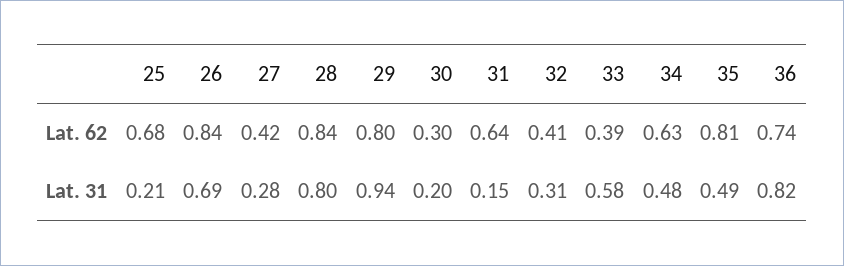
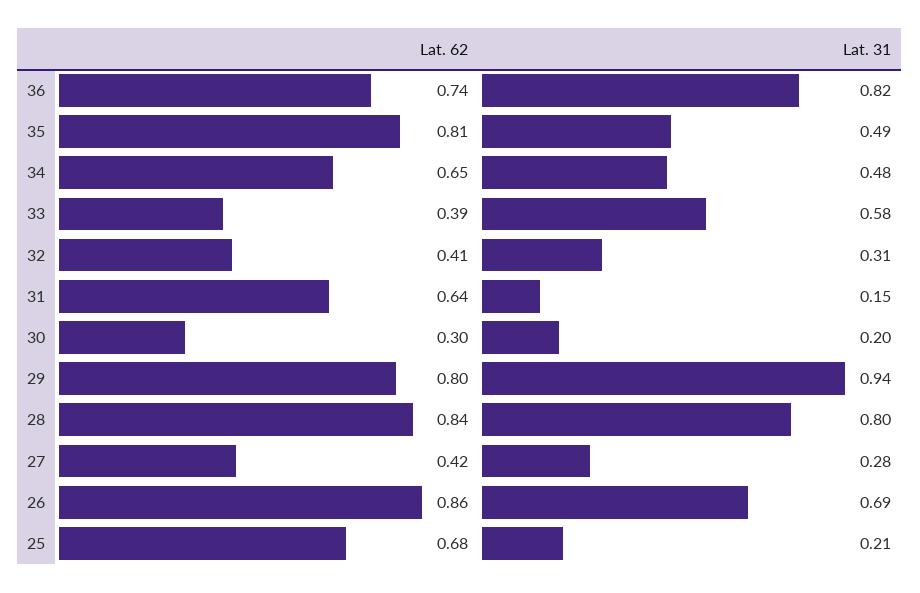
26, Lat. 62: 0.84 -> 0.86
34, Lat. 62: 0.63 -> 0.65

